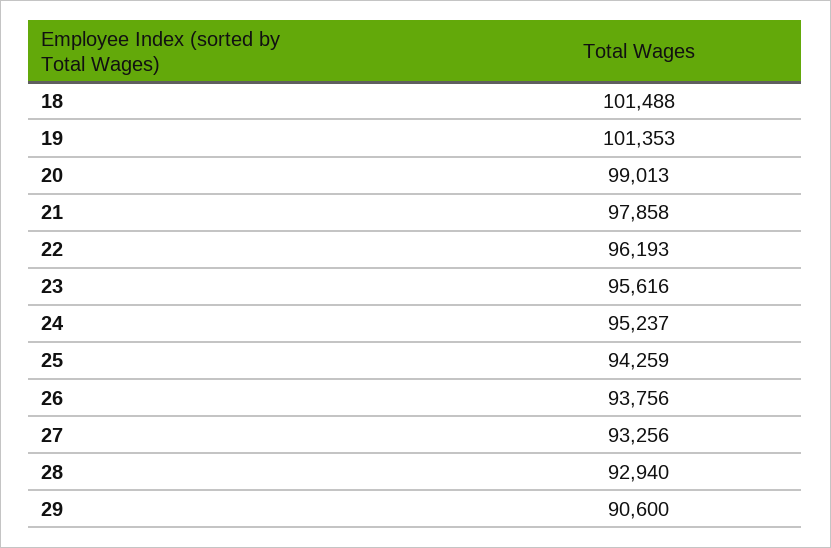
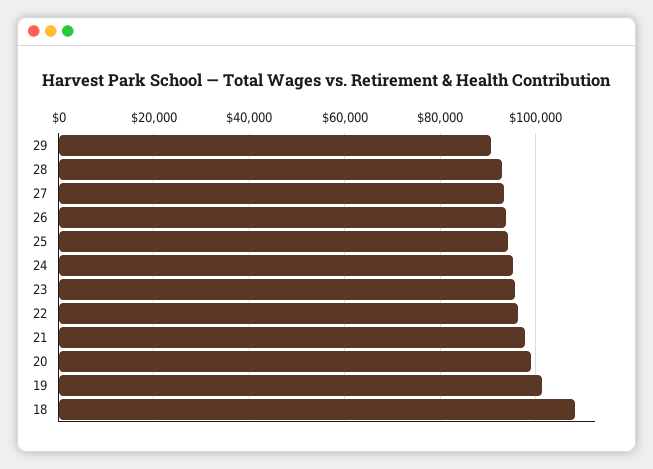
18: 101488 -> 108000

